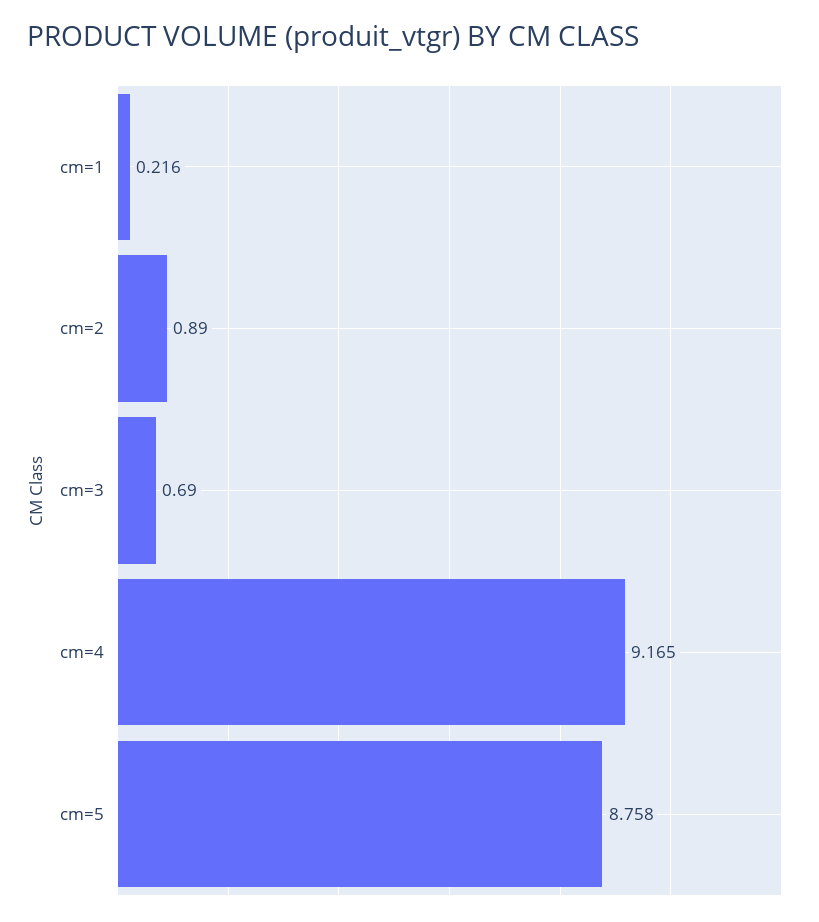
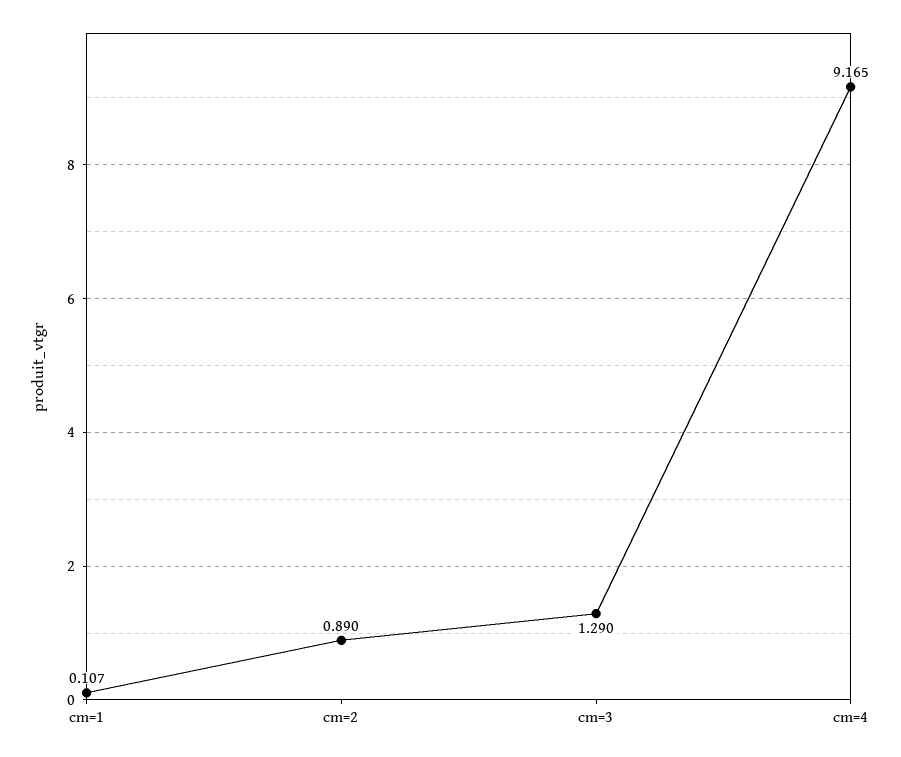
cm=1: 0.216 -> 0.107
cm=3: 0.69 -> 1.29
cm=5: 8.758 -> none

